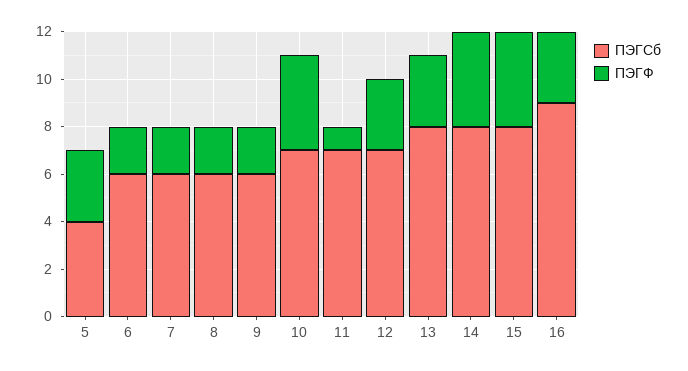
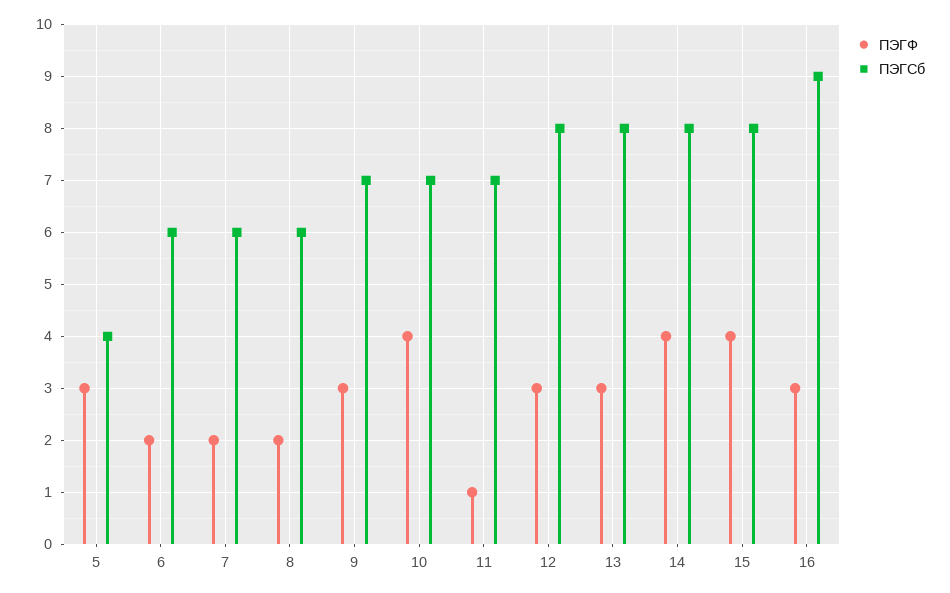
ПЭГСб, 9: 6 -> 7
ПЭГФ, 9: 2 -> 3
ПЭГСб, 12: 7 -> 8

